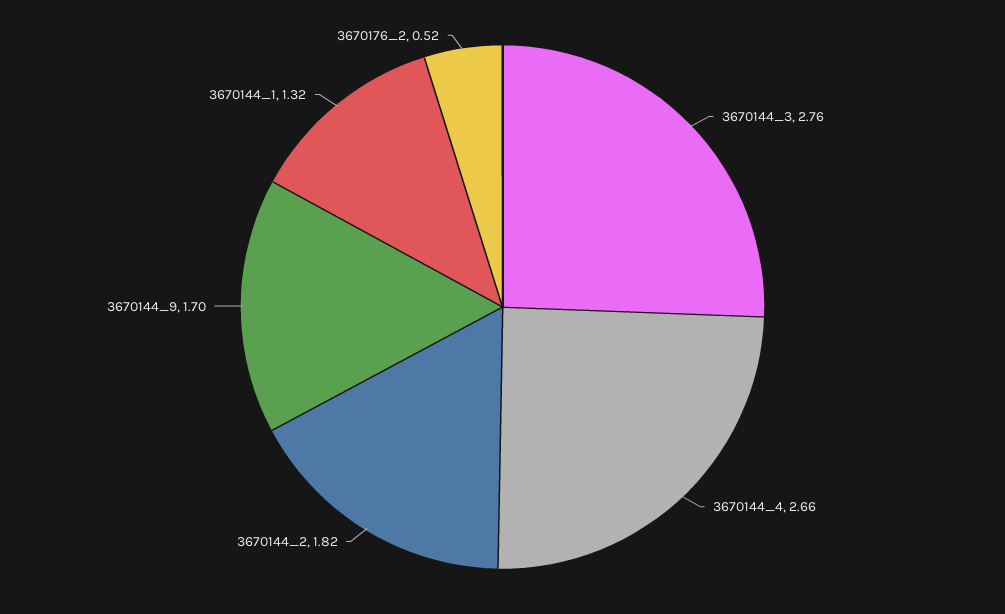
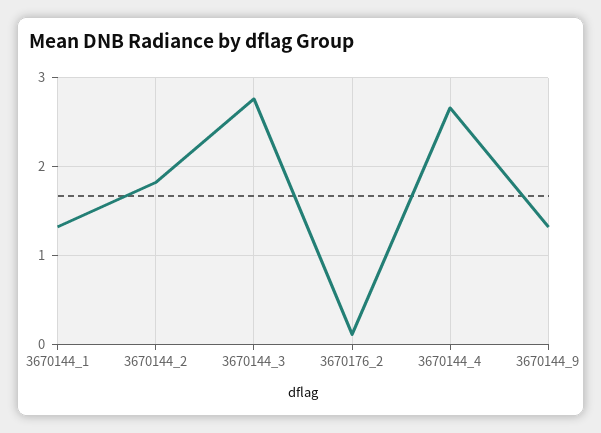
3670144_9: 1.7 -> 1.3
3670176_2: 0.52 -> 0.1

